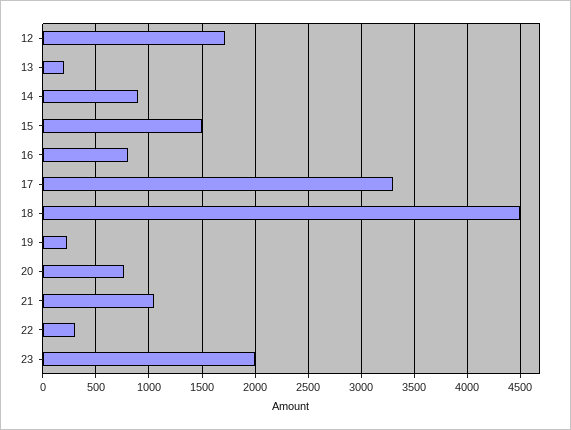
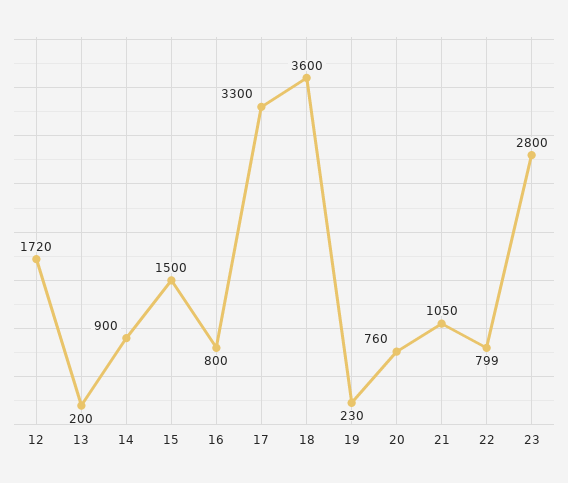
18: 4500 -> 3600
22: 300 -> 799
23: 2000 -> 2800

